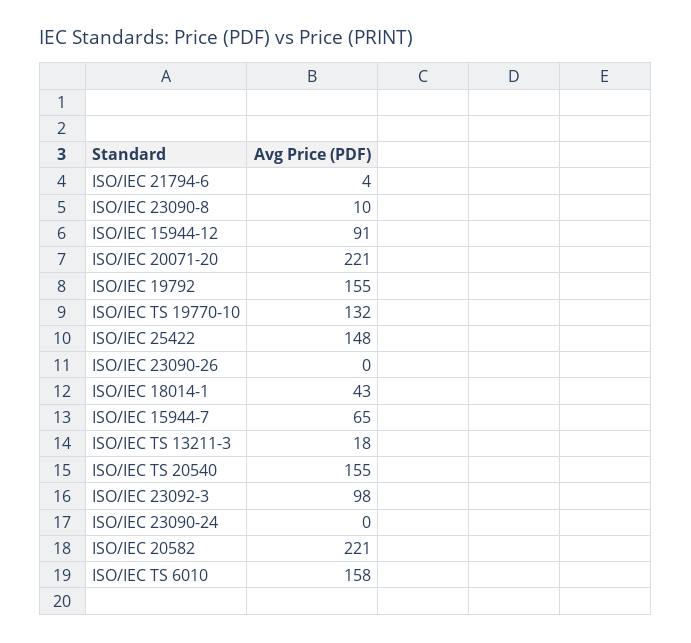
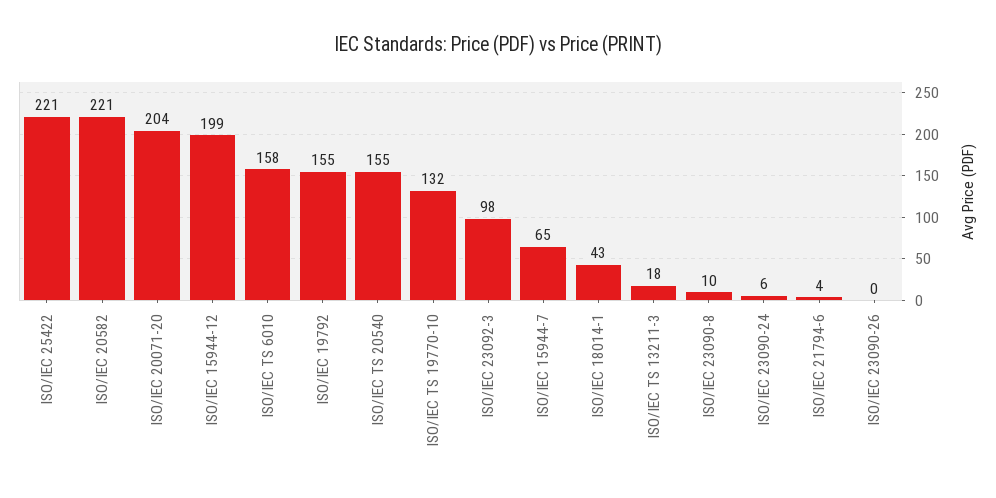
ISO/IEC 15944-12: 91 -> 199
ISO/IEC 20071-20: 221 -> 204
ISO/IEC 25422: 148 -> 221
ISO/IEC 23090-24: 0 -> 6

